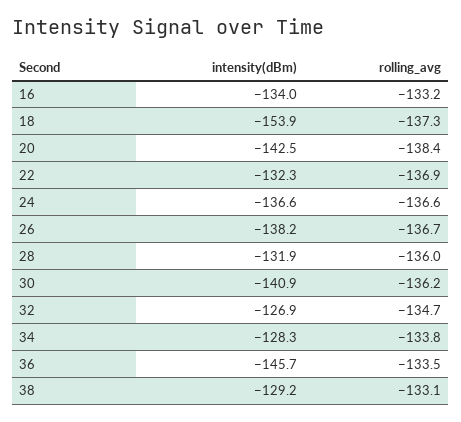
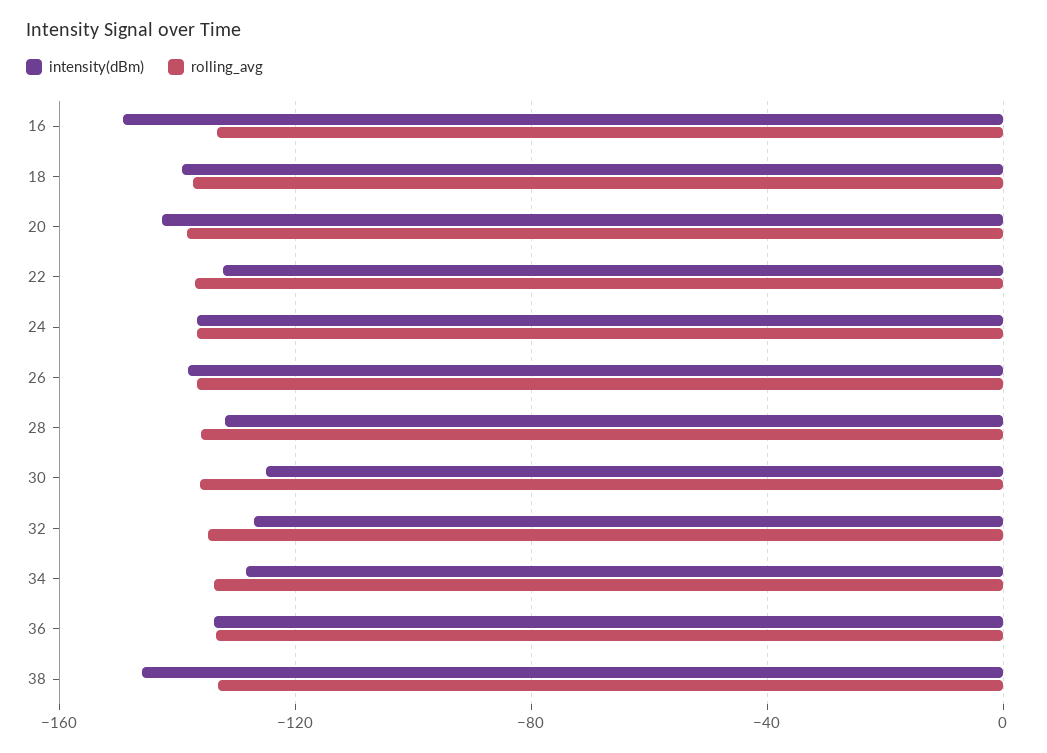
intensity(dBm), 16: -134 -> -150
intensity(dBm), 18: -153.9 -> -140
intensity(dBm), 30: -140.9 -> -125
intensity(dBm), 36: -145.7 -> -135
intensity(dBm), 38: -129.2 -> -145

